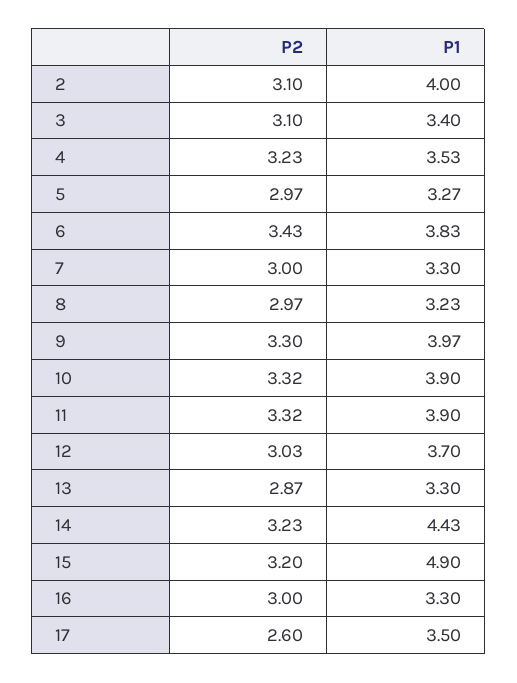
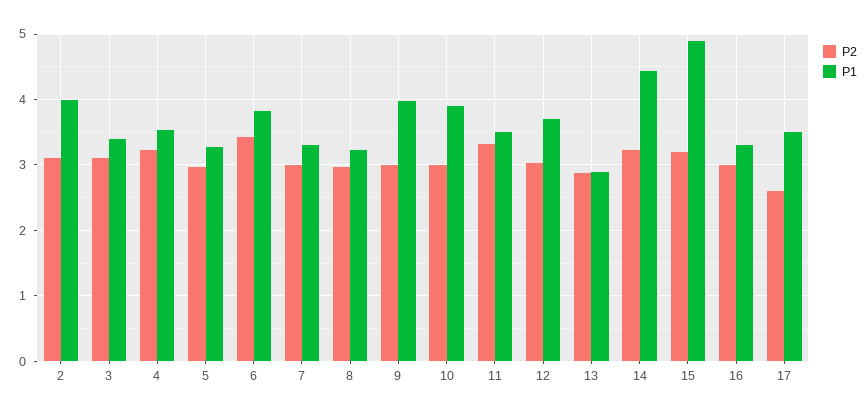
P2, 9: 3.3 -> 3
P2, 10: 3.32 -> 3
P1, 11: 3.9 -> 3.5
P1, 13: 3.3 -> 2.9

